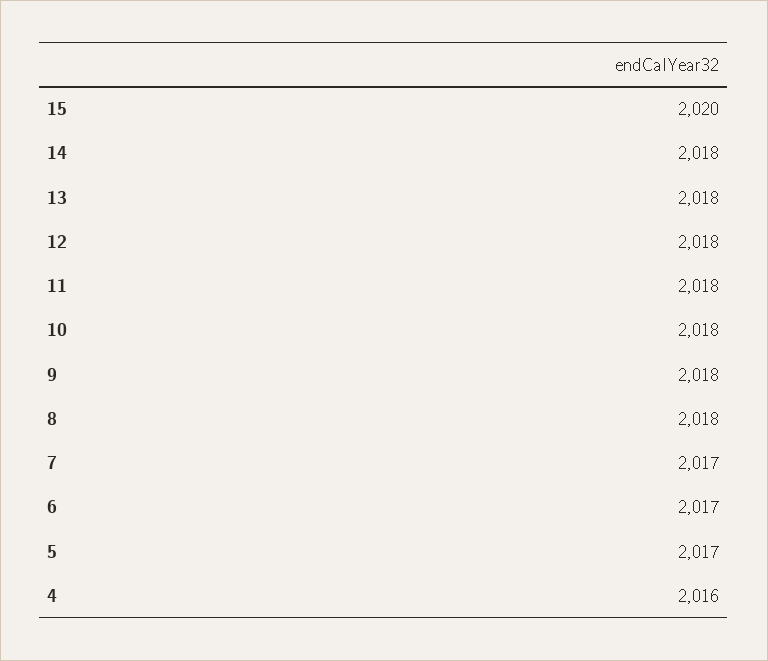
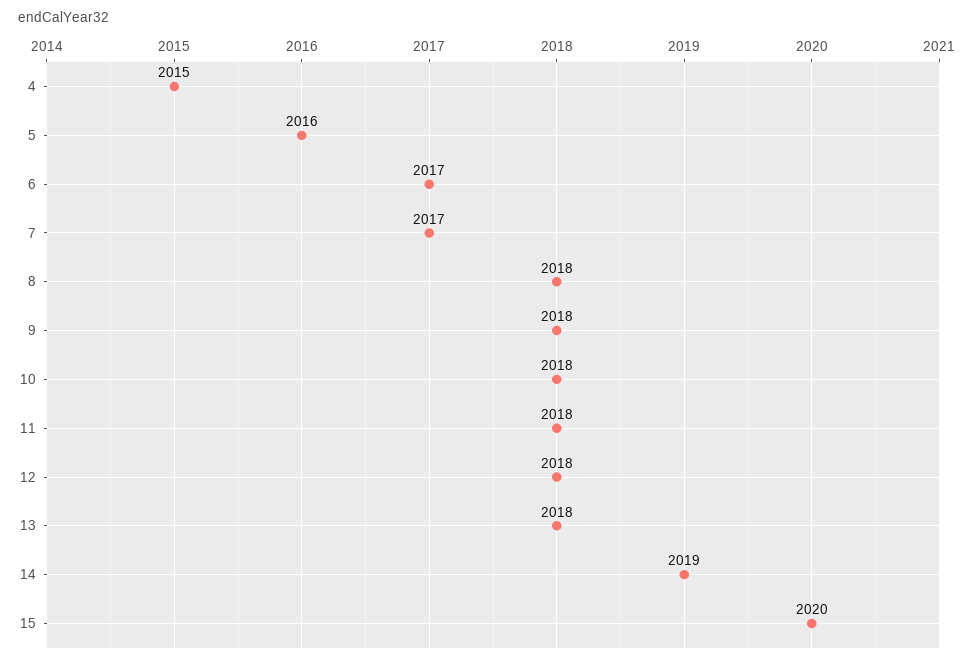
14: 2018 -> 2019
5: 2017 -> 2016
4: 2016 -> 2015

